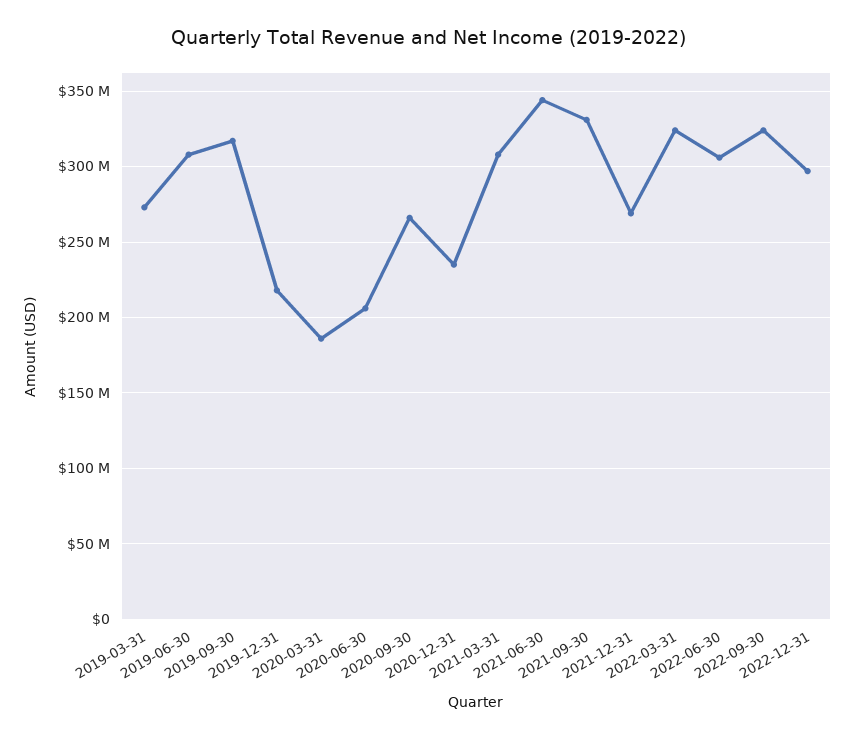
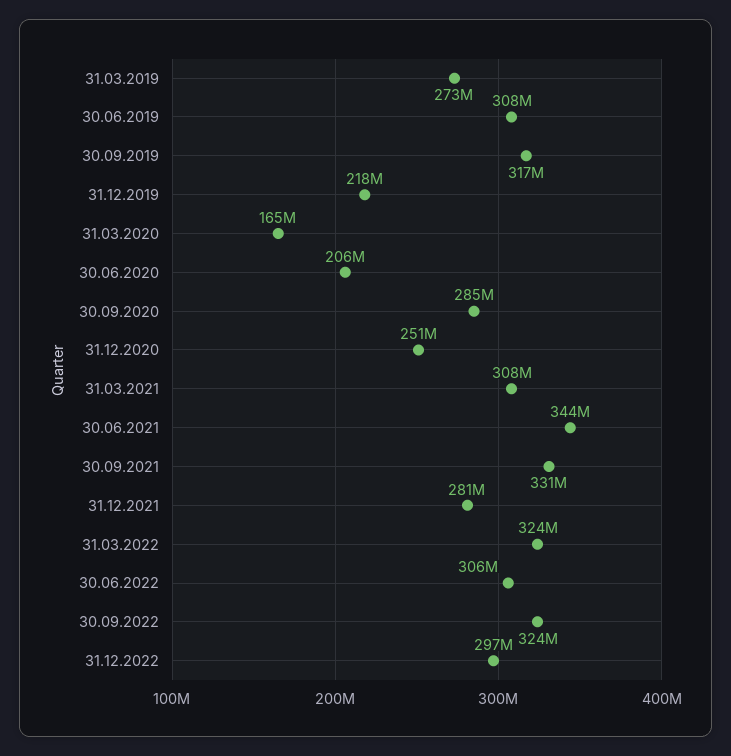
2020-03-31: 185000000 -> 165000000
2020-09-30: 265000000 -> 285000000
2020-12-31: 235000000 -> 251000000
2021-12-31: 270000000 -> 281000000

